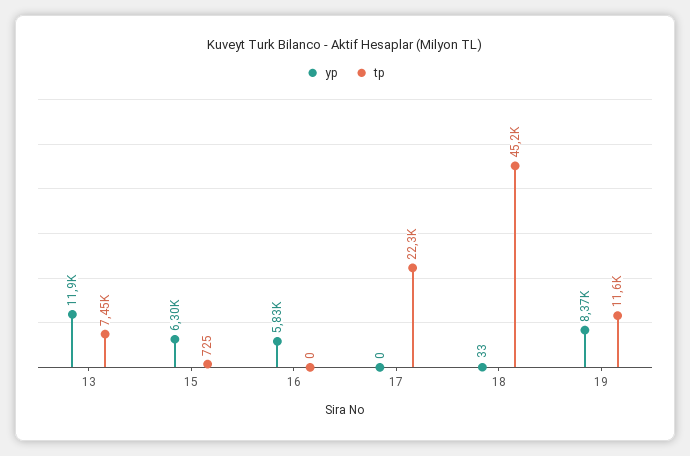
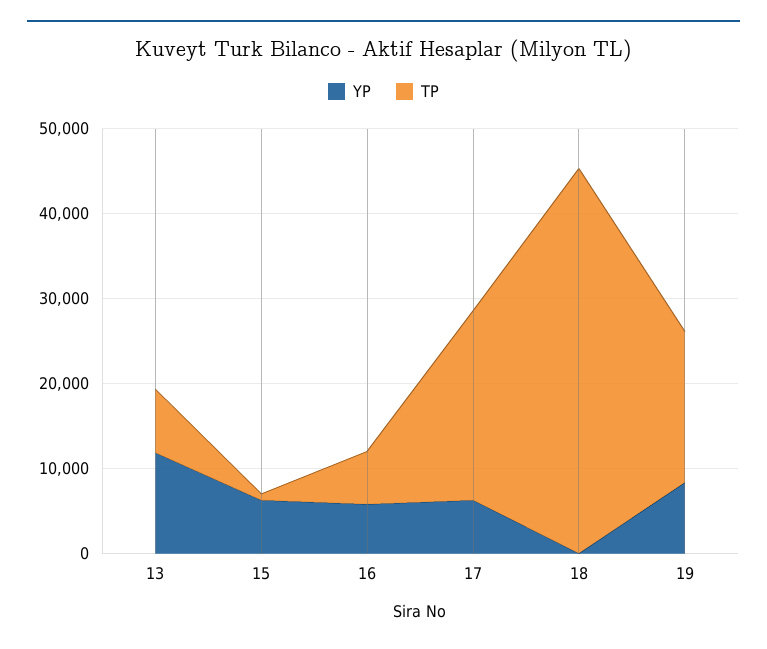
tp, 16: 0 -> 6000
yp, 17: 0 -> 6000
tp, 19: 11600 -> 18000

